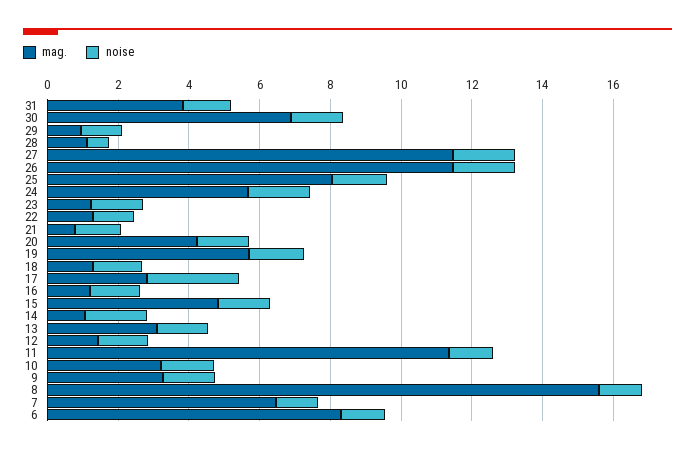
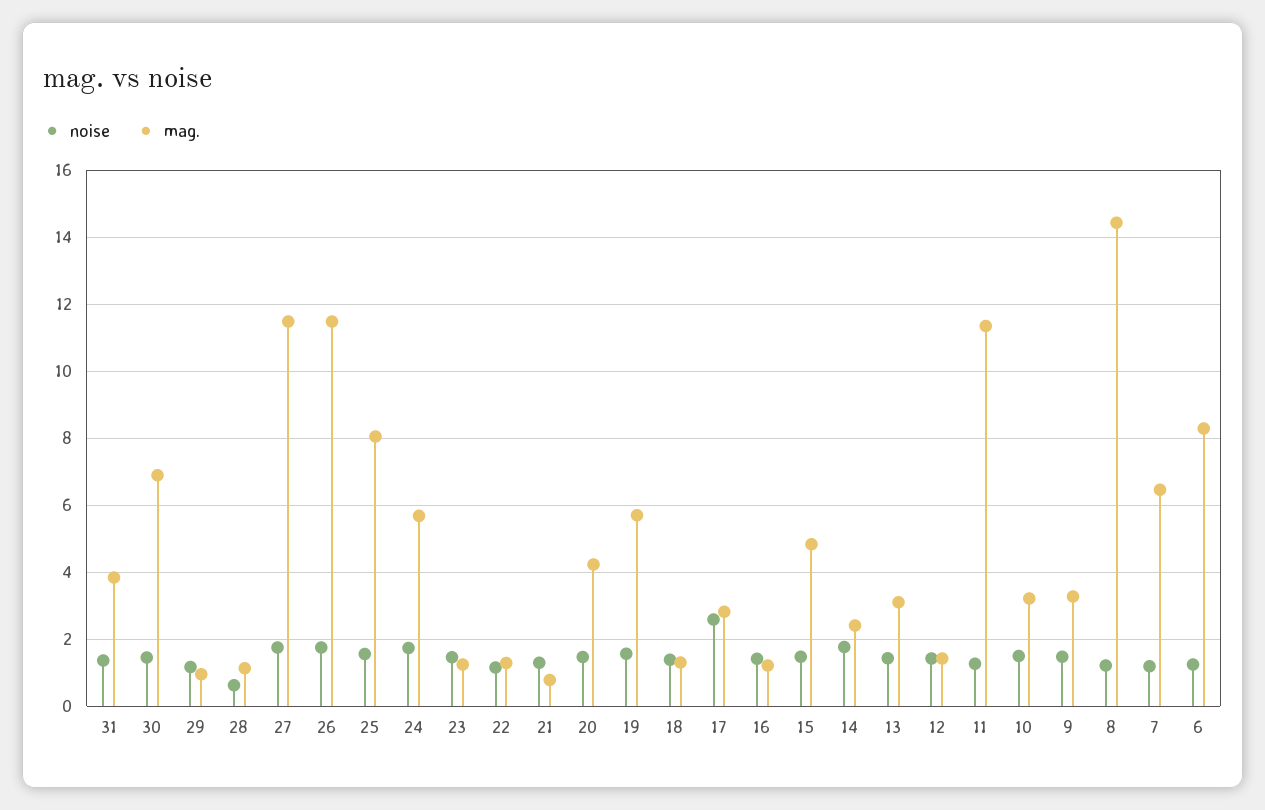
mag., 14: 1 -> 2.4
mag., 8: 15.5 -> 14.4

